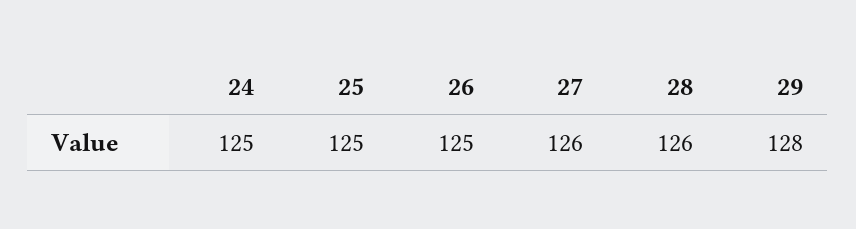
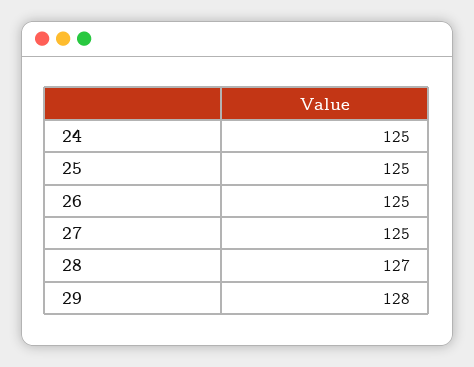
27: 126 -> 125
28: 126 -> 127

